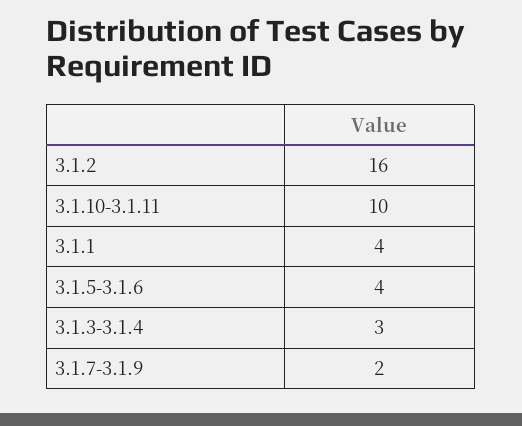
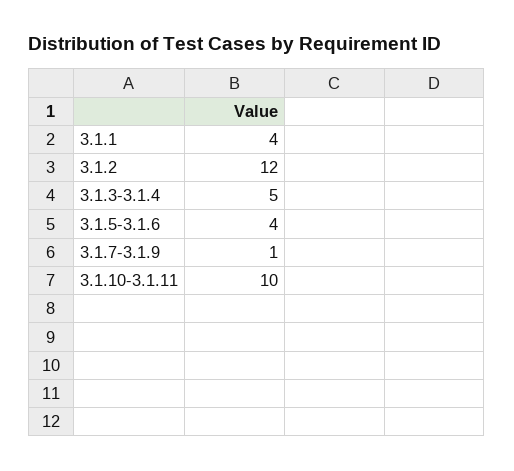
3.1.2: 16 -> 12
3.1.3-3.1.4: 3 -> 5
3.1.7-3.1.9: 2 -> 1

